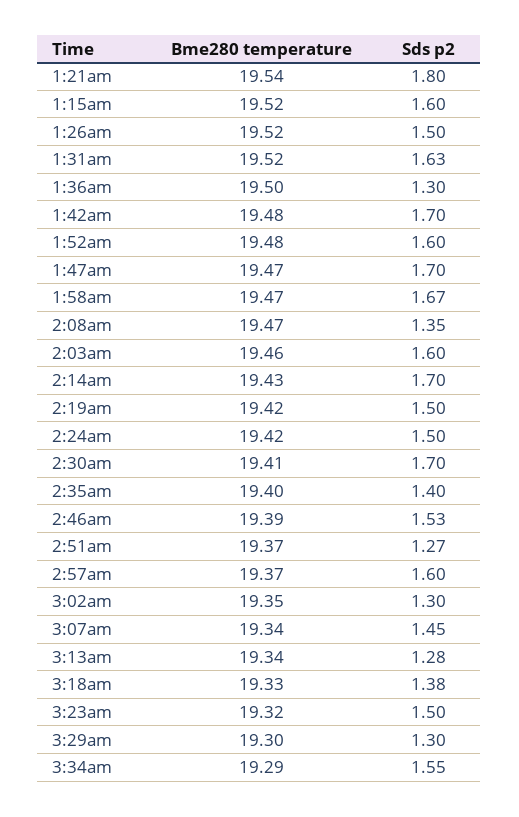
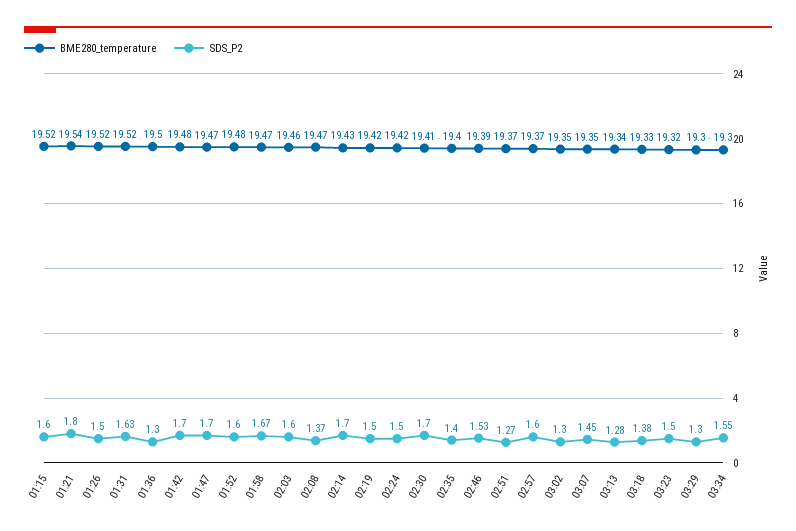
Sds p2, 2:08am: 1.35 -> 1.37
Bme280 temperature, 3:07am: 19.34 -> 19.35
Bme280 temperature, 3:34am: 19.29 -> 19.3

